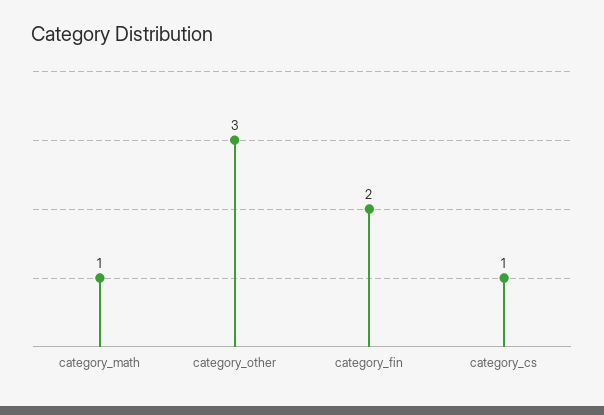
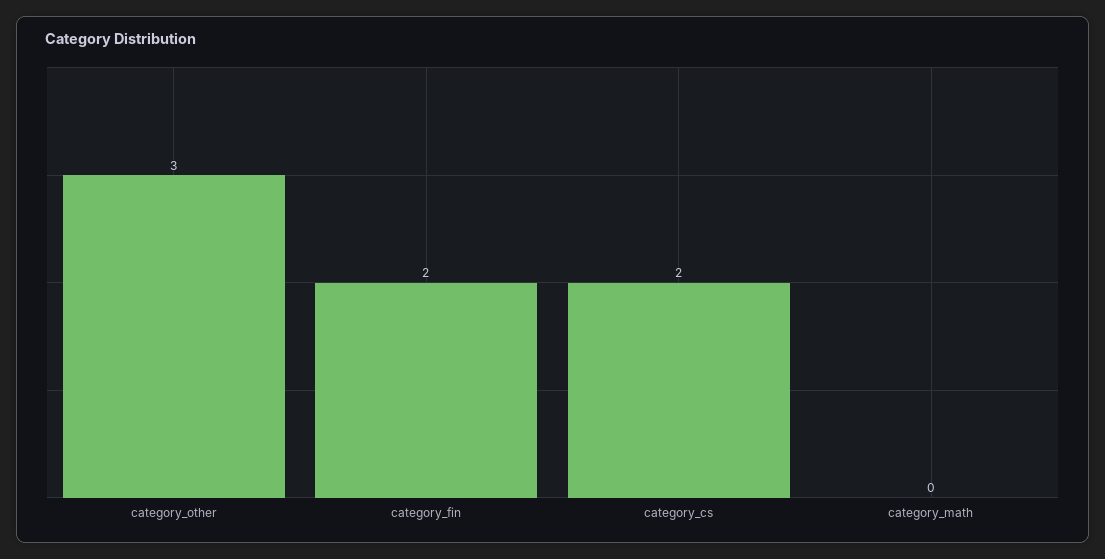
category_math: 1 -> 0
category_cs: 1 -> 2

